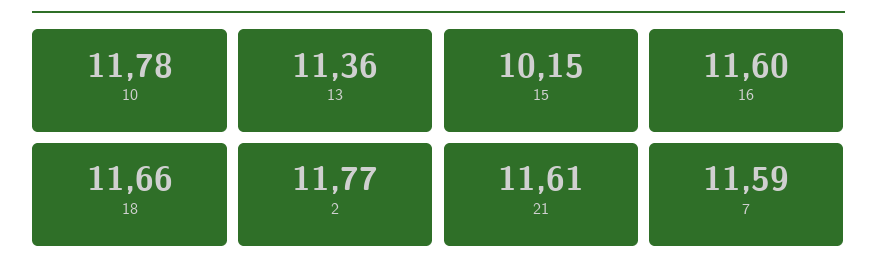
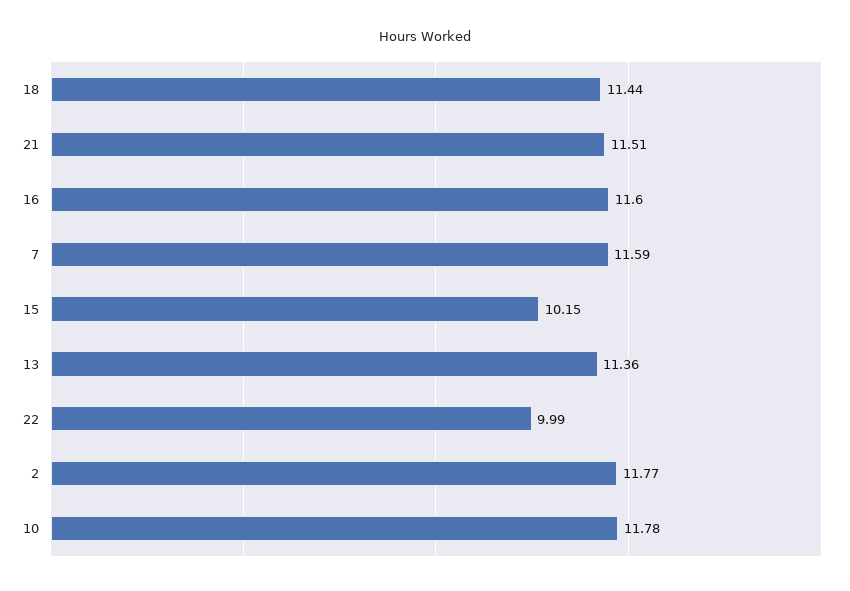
18: 11.66 -> 11.44
21: 11.61 -> 11.51
22: none -> 9.99

